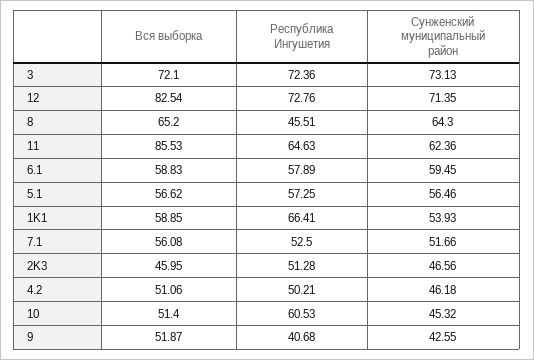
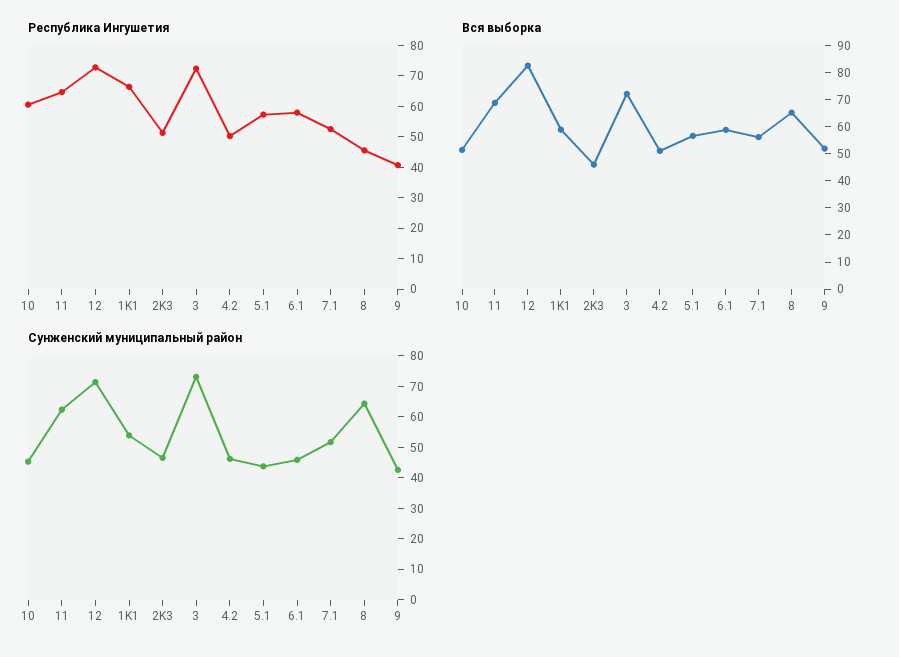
Вся выборка, 11: 85.53 -> 70
Сунженский муниципальный район, 6.1: 59.45 -> 45
Сунженский муниципальный район, 5.1: 56.46 -> 45

